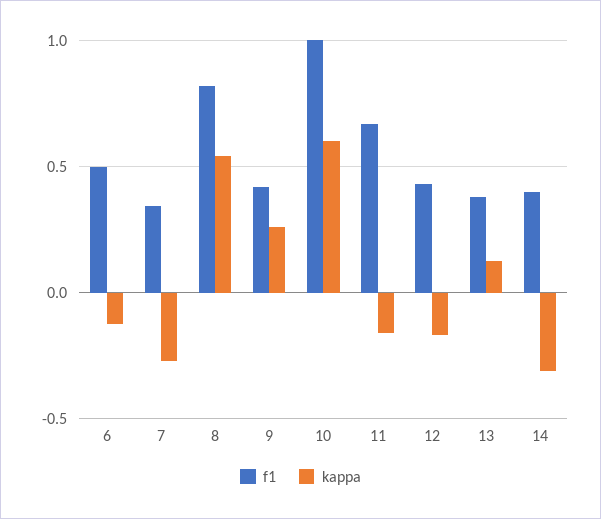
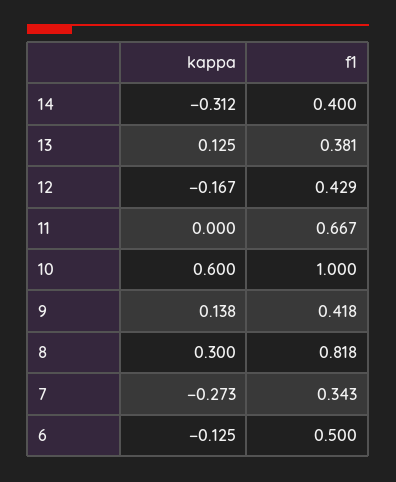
kappa, 8: 0.55 -> 0.3
kappa, 9: 0.25 -> 0.138
kappa, 11: -0.15 -> 0

